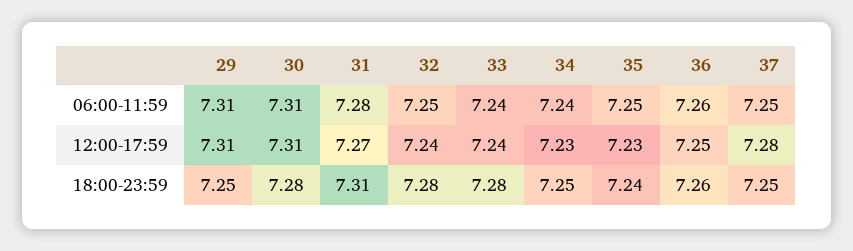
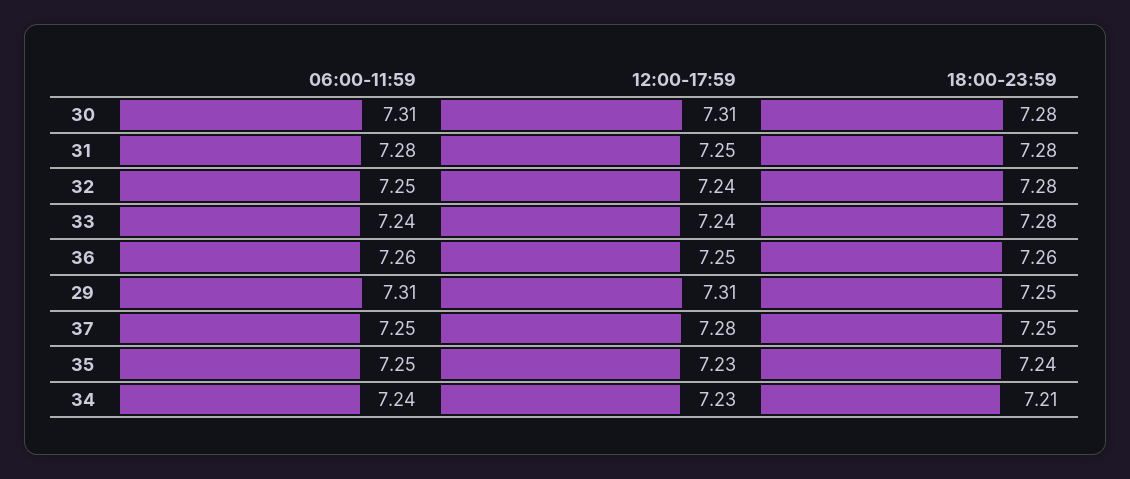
31, 12:00-17:59: 7.27 -> 7.25
31, 18:00-23:59: 7.31 -> 7.28
34, 18:00-23:59: 7.25 -> 7.21

